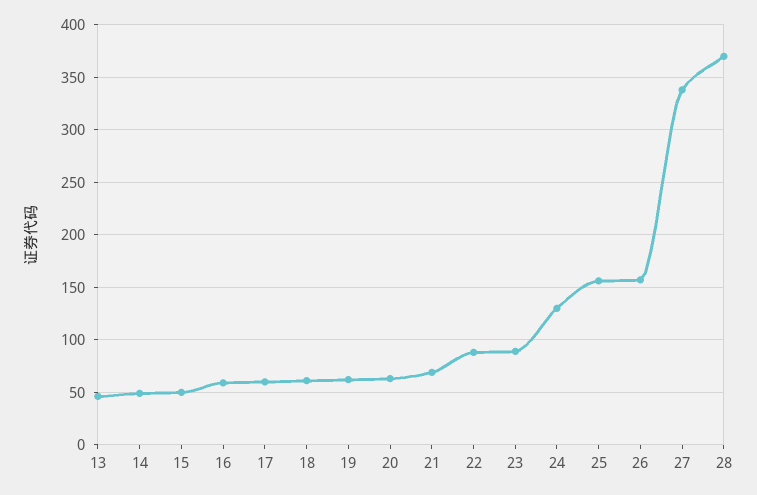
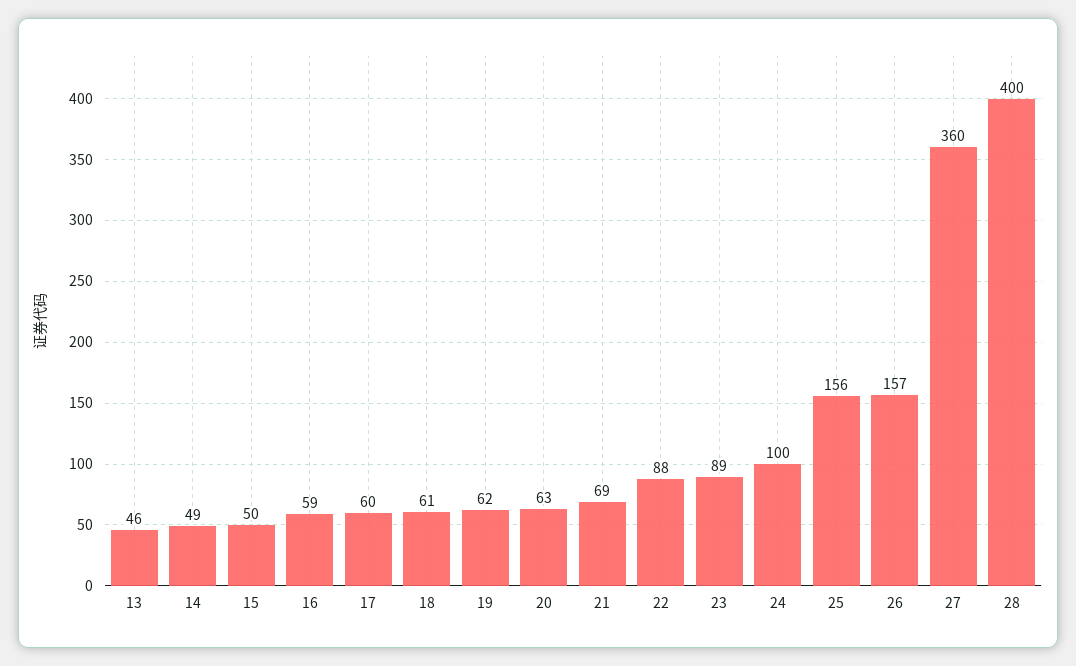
24: 130 -> 100
27: 340 -> 360
28: 370 -> 400

